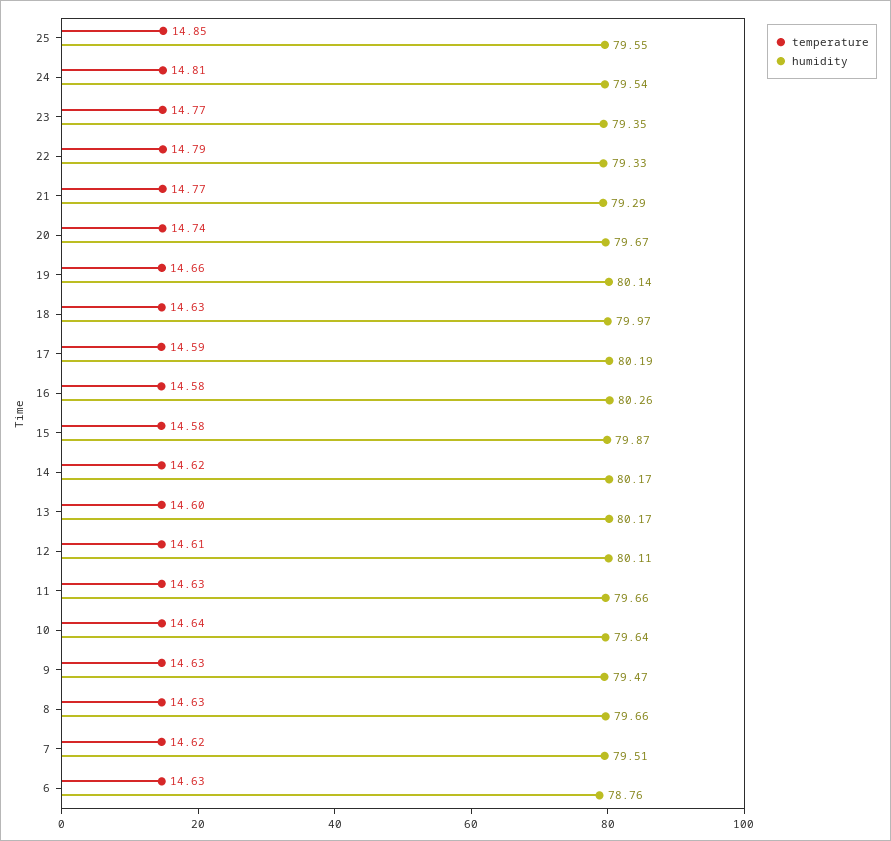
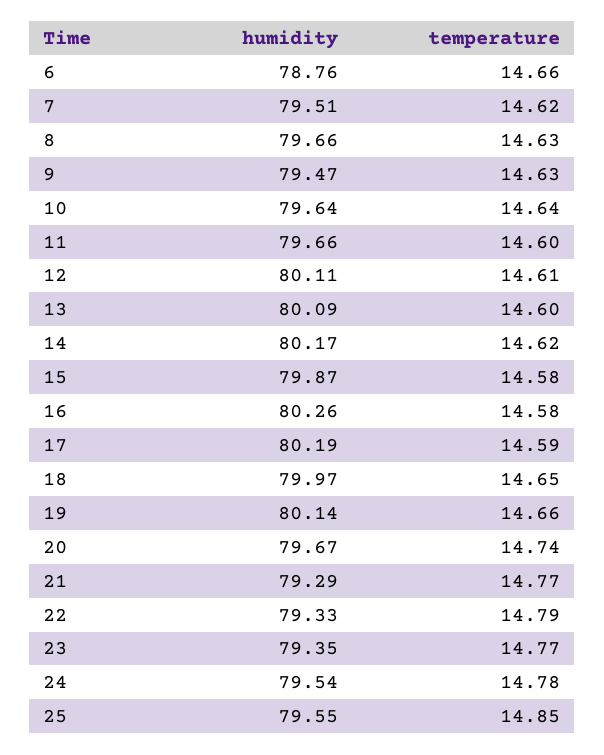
temperature, 24: 14.81 -> 14.78
temperature, 18: 14.63 -> 14.65
humidity, 13: 80.17 -> 80.09
temperature, 11: 14.63 -> 14.6
temperature, 6: 14.63 -> 14.66

